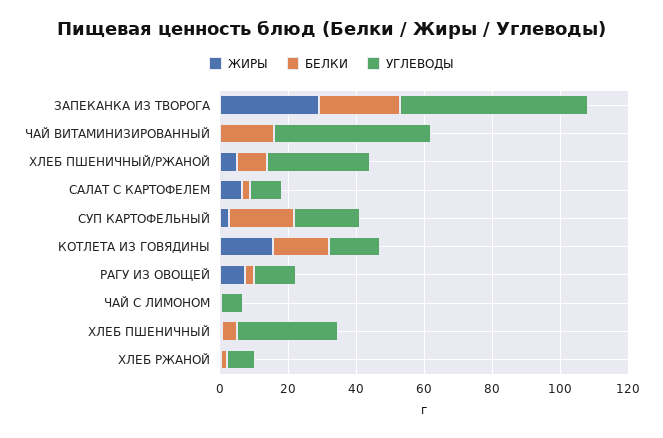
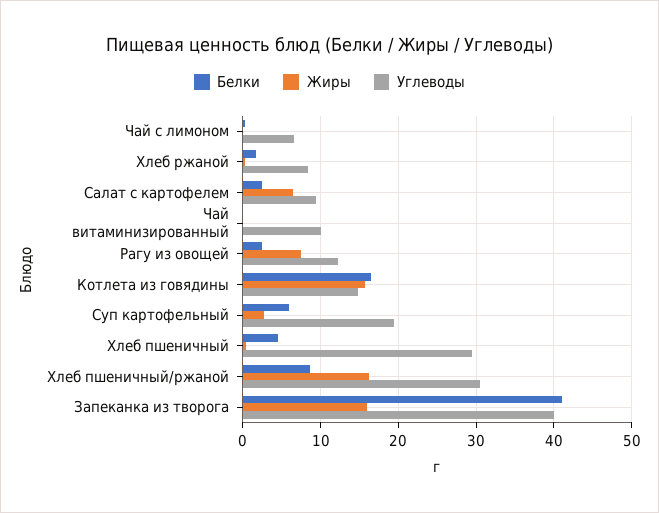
ЖИРЫ, ЗАПЕКАНКА ИЗ ТВОРОГА: 30 -> 16
БЕЛКИ, ЗАПЕКАНКА ИЗ ТВОРОГА: 25 -> 41
УГЛЕВОДЫ, ЗАПЕКАНКА ИЗ ТВОРОГА: 55 -> 40
БЕЛКИ, ЧАЙ ВИТАМИНИЗИРОВАННЫЙ: 15 -> 0
УГЛЕВОДЫ, ЧАЙ ВИТАМИНИЗИРОВАННЫЙ: 45 -> 10
ЖИРЫ, ХЛЕБ ПШЕНИЧНЫЙ/РЖАНОЙ: 5 -> 16
БЕЛКИ, СУП КАРТОФЕЛЬНЫЙ: 20 -> 6

